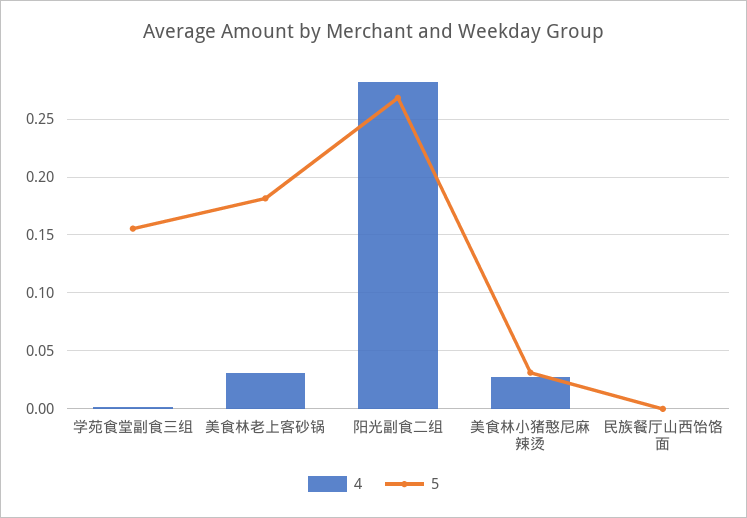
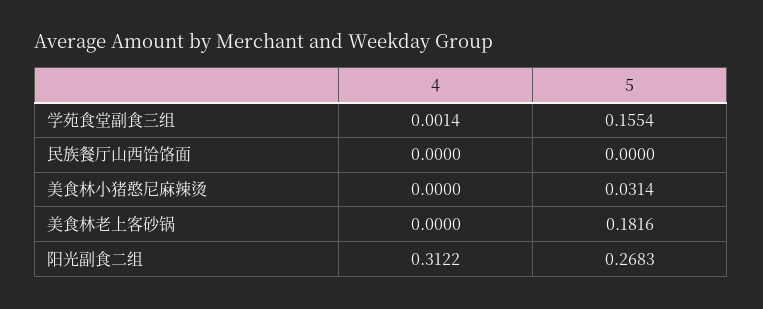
4, 美食林老上客砂锅: 0.03 -> 0
4, 阳光副食二组: 0.28 -> 0.3122
4, 美食林小猪憨尼麻辣烫: 0.03 -> 0

